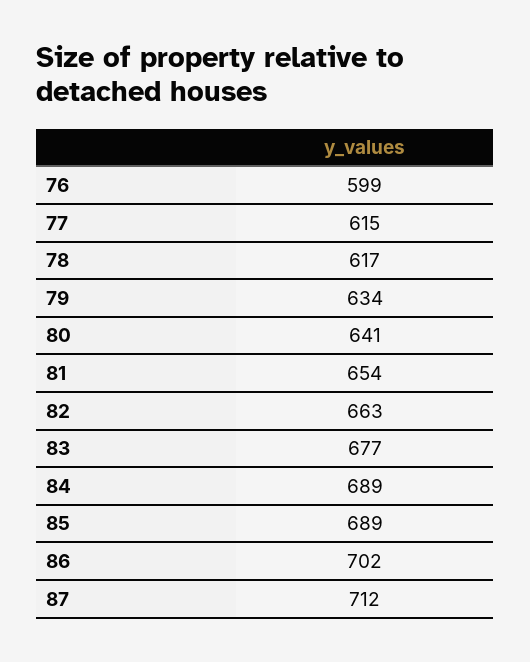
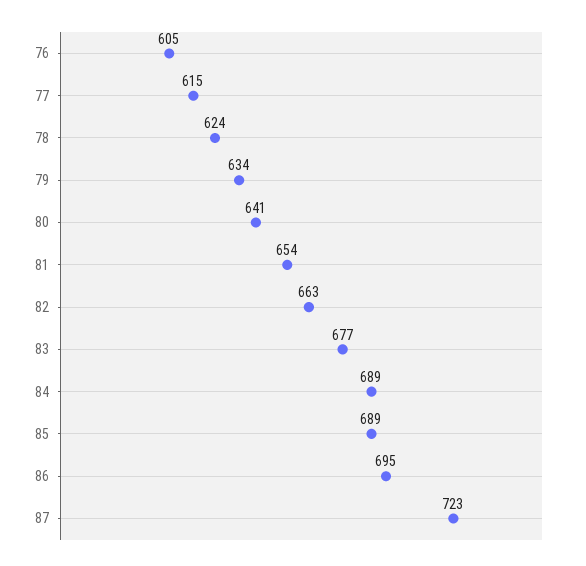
76: 599 -> 605
78: 617 -> 624
86: 702 -> 695
87: 712 -> 723

